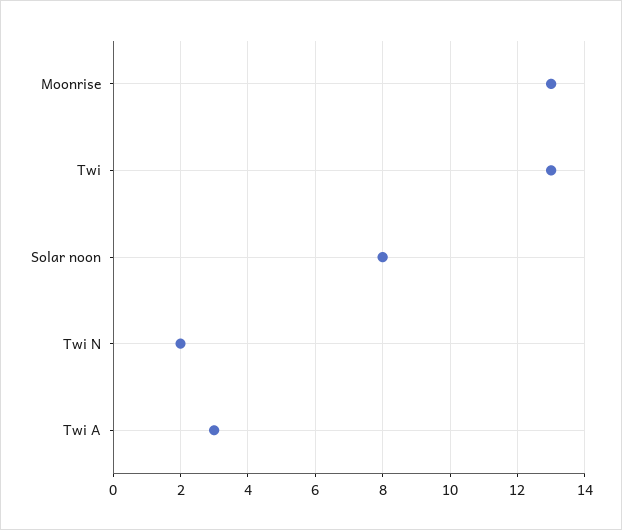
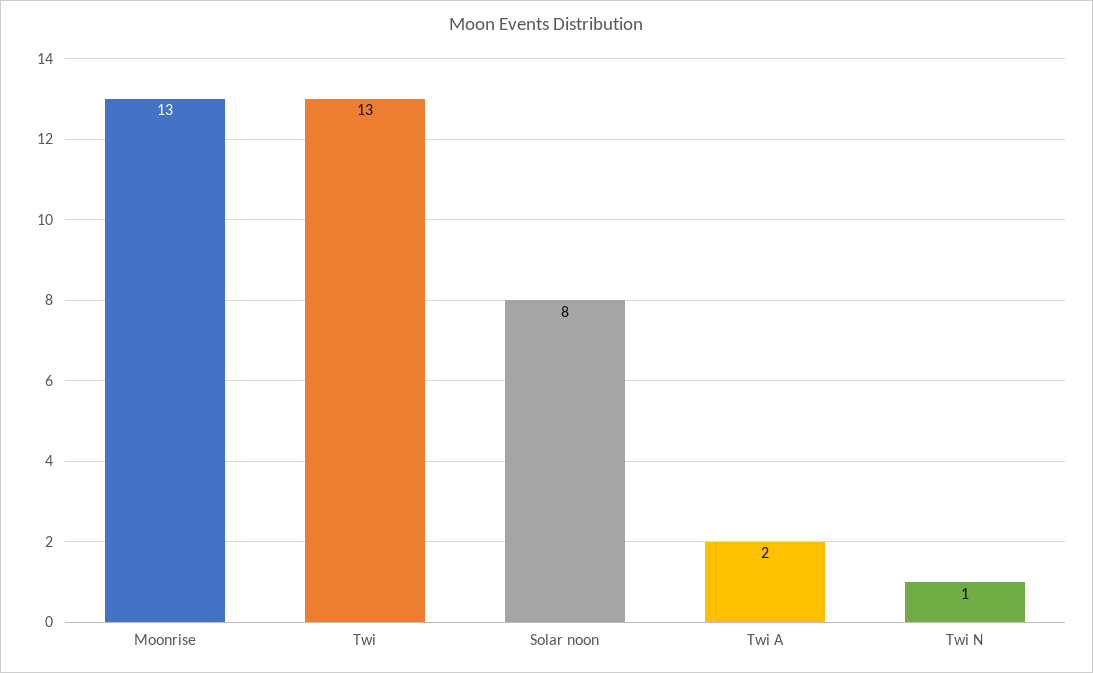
Twi N: 2 -> 1
Twi A: 3 -> 2

